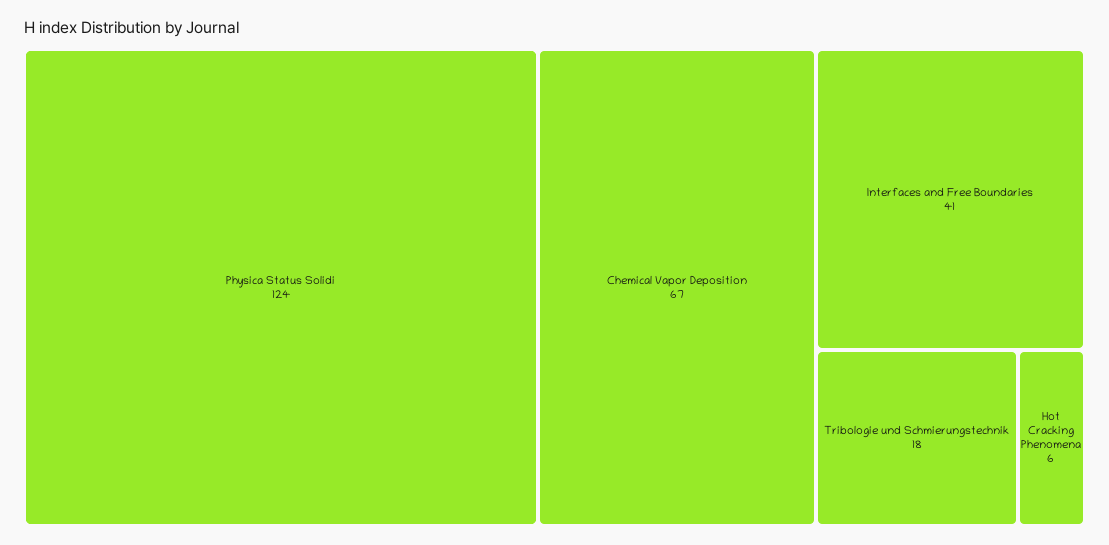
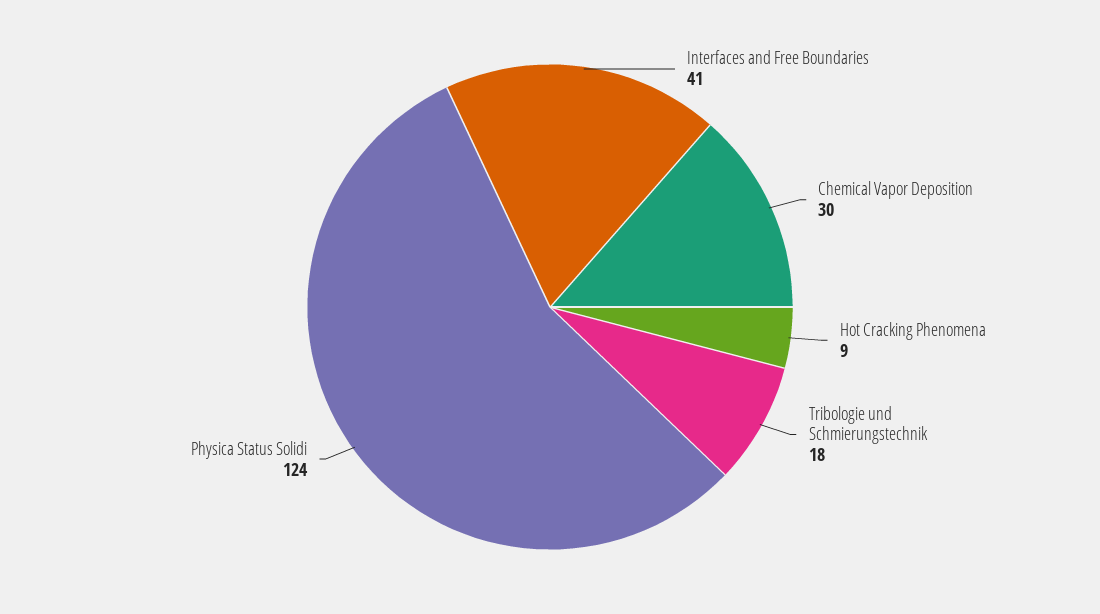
Chemical Vapor Deposition: 67 -> 30
Hot Cracking Phenomena: 6 -> 9

